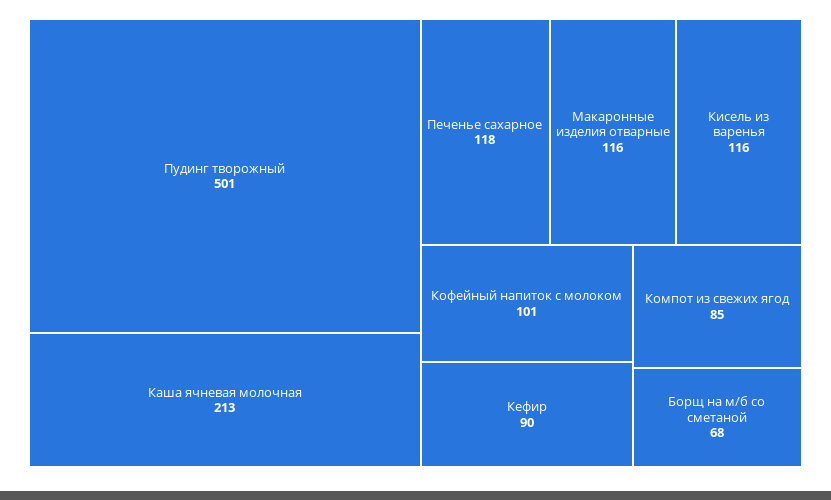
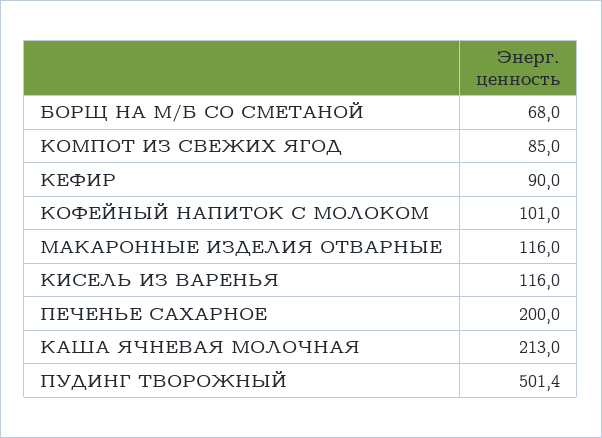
Печенье сахарное: 118 -> 200

